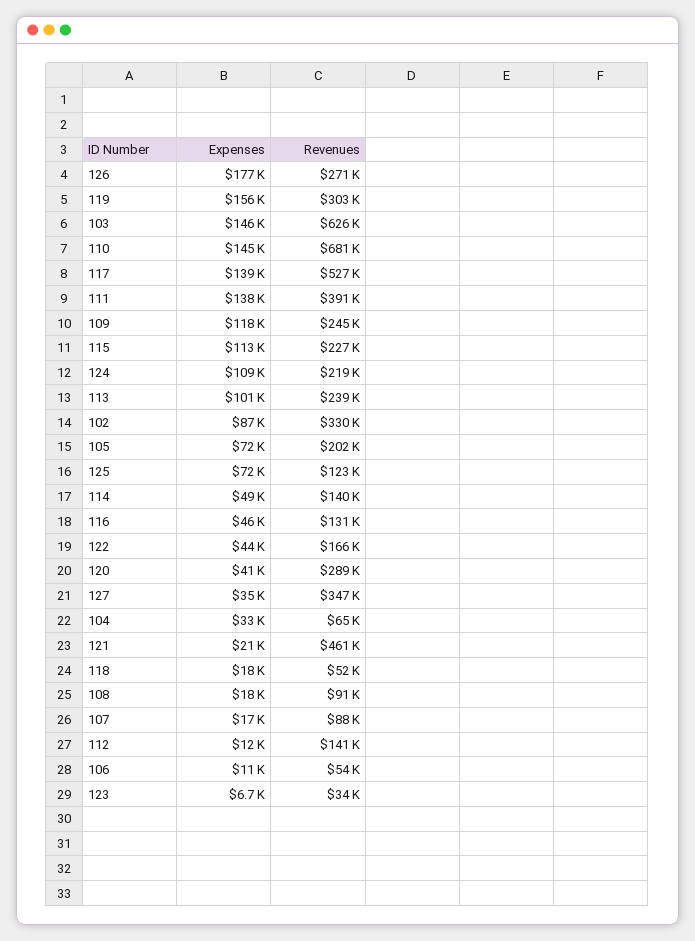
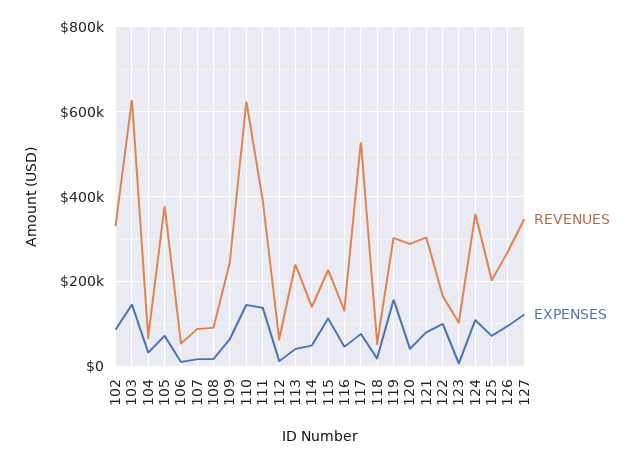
Expenses, 126: 177000 -> 100000
Revenues, 110: 681000 -> 620000
Expenses, 117: 139000 -> 80000
Expenses, 109: 118000 -> 60000
Revenues, 124: 219000 -> 360000
Expenses, 113: 101000 -> 40000
Revenues, 105: 202000 -> 380000
Revenues, 125: 123000 -> 200000
Expenses, 122: 44000 -> 100000
Expenses, 127: 35000 -> 120000
Expenses, 121: 21000 -> 80000
Revenues, 121: 461000 -> 300000
Revenues, 112: 141000 -> 60000
Revenues, 123: 34000 -> 100000

